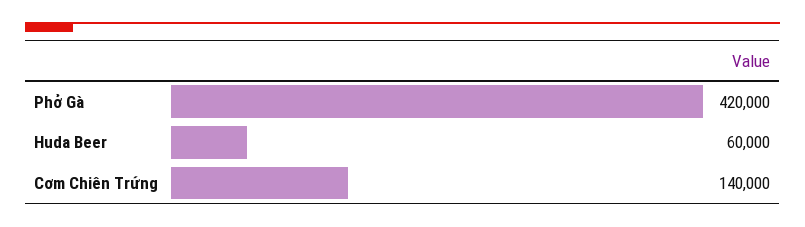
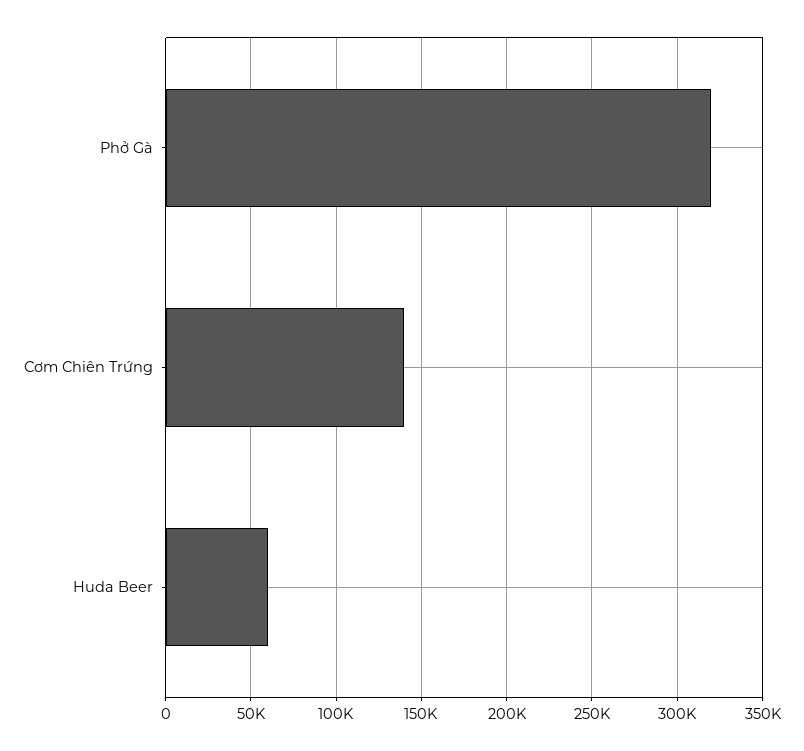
Phở Gà: 420000 -> 320000

